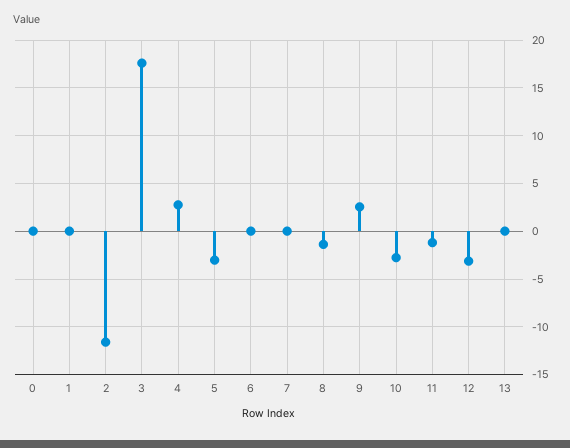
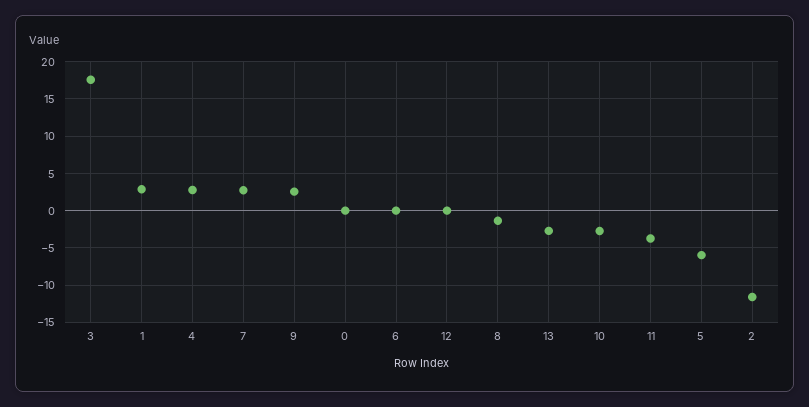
1: 0 -> 3
5: -3 -> -6
7: 0 -> 3
11: -1 -> -4
12: -3 -> 0
13: 0 -> -3

